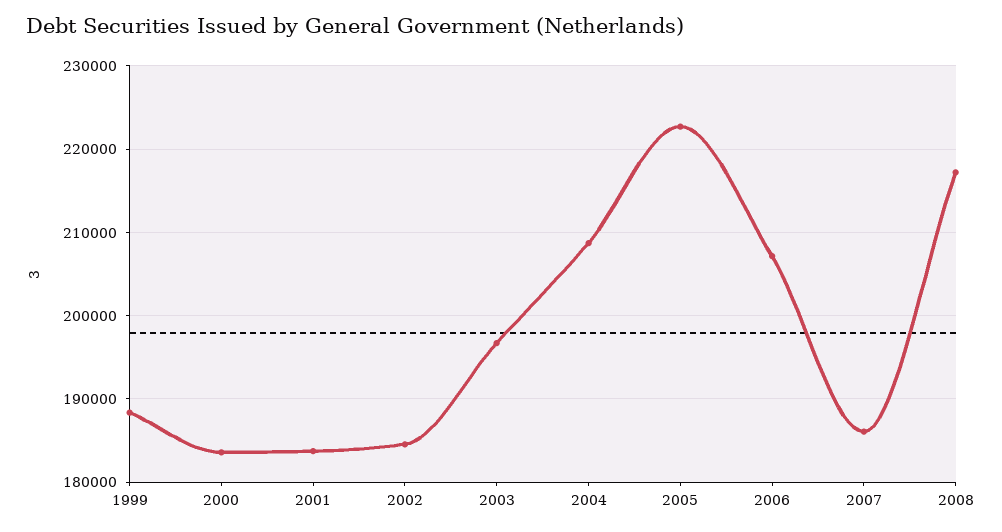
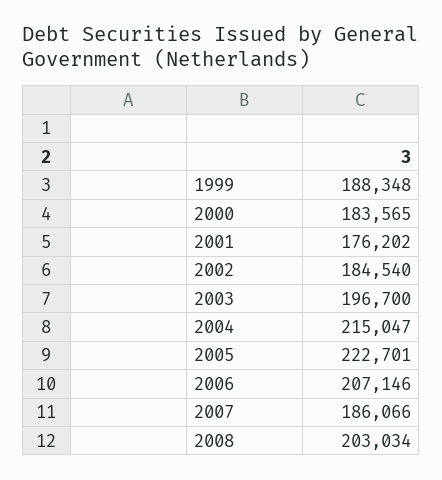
2001: 184000 -> 176202
2004: 209000 -> 215047
2008: 217000 -> 203034

